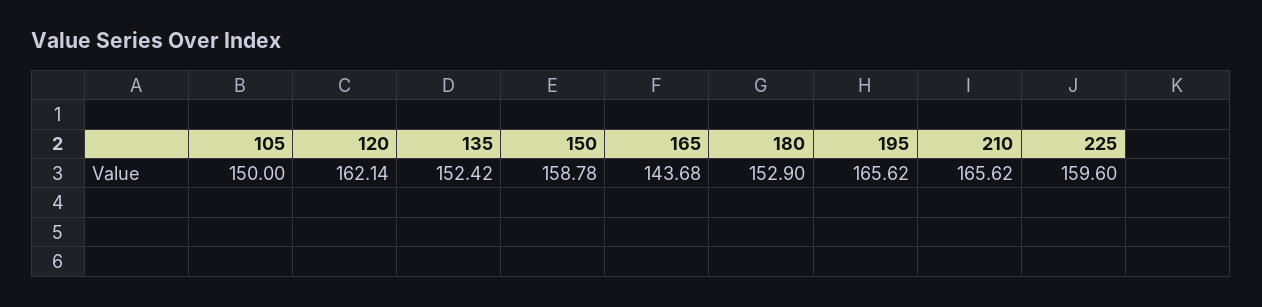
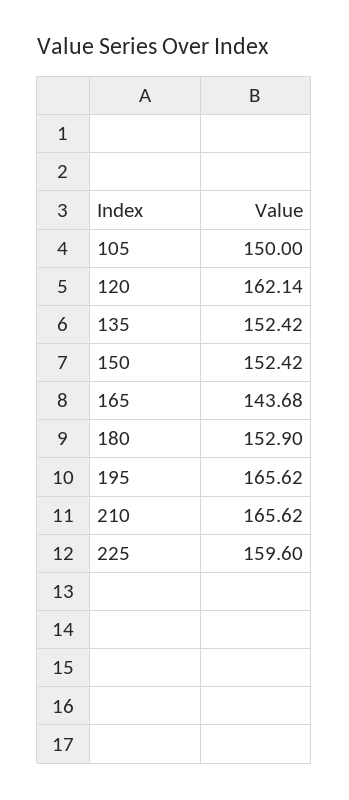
150: 158.78 -> 152.42

